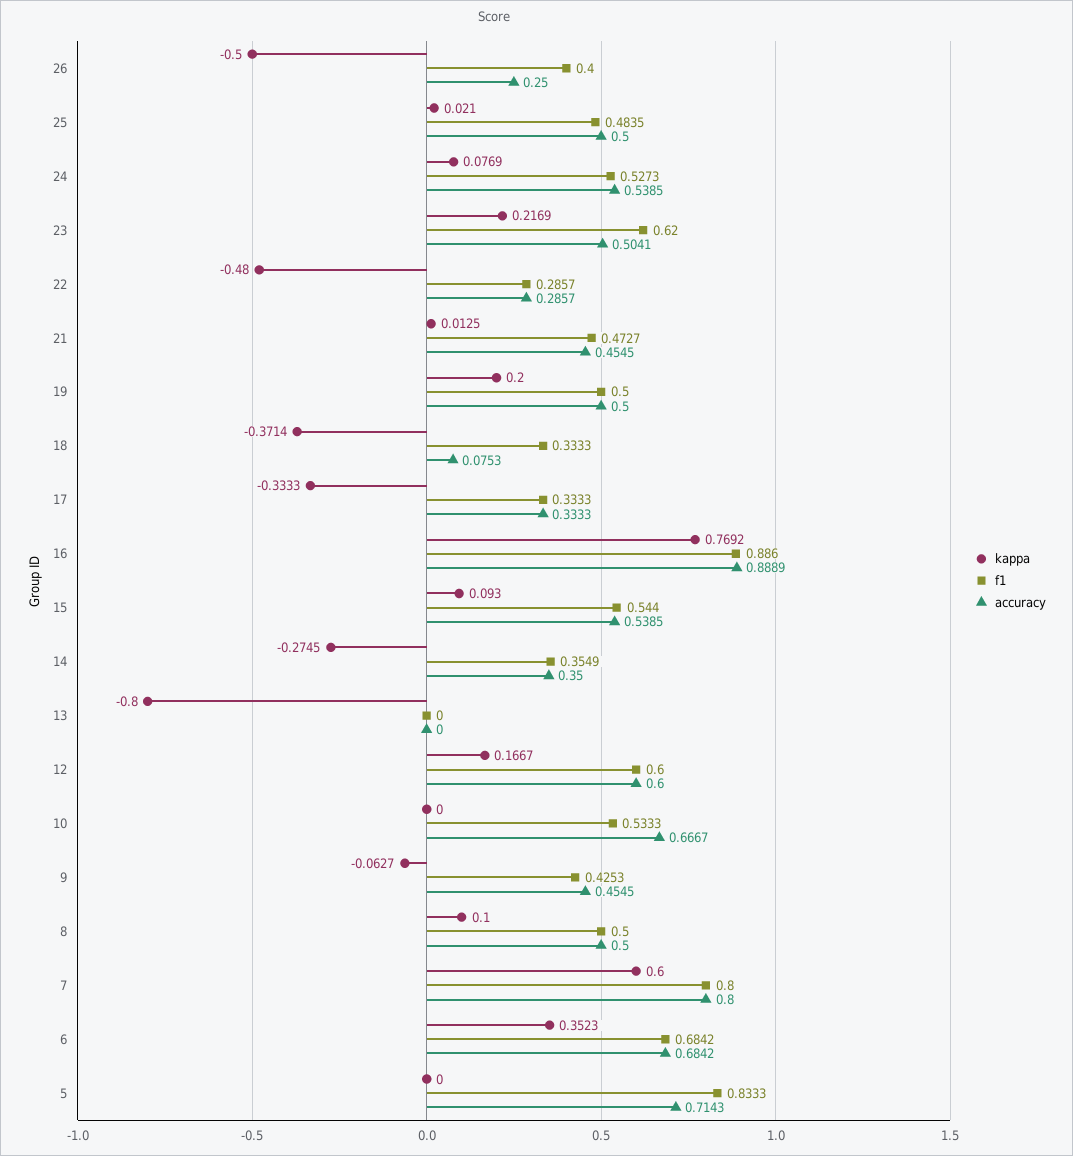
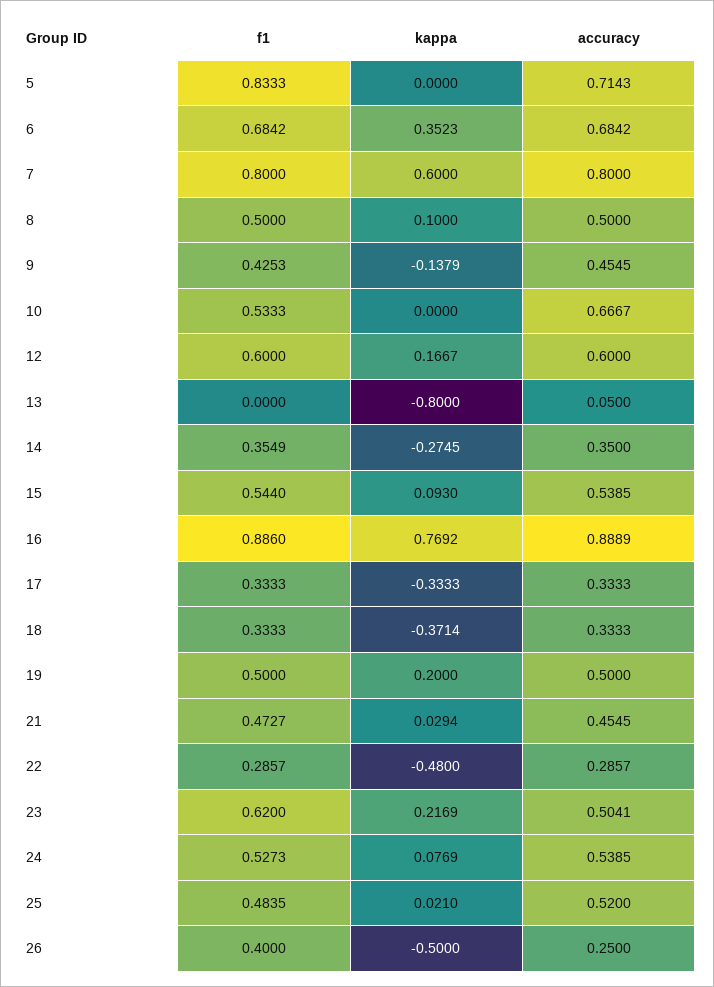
accuracy, 25: 0.5 -> 0.52
kappa, 21: 0.0125 -> 0.0294
accuracy, 18: 0.0753 -> 0.3333
accuracy, 13: 0 -> 0.05
kappa, 9: -0.0627 -> -0.1379

